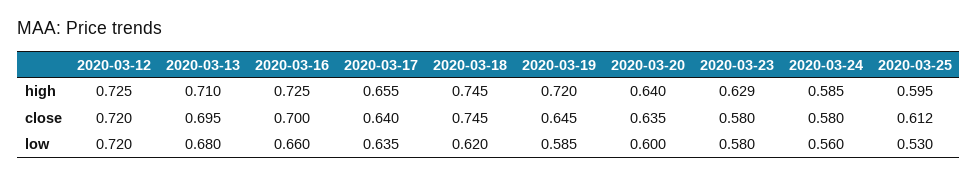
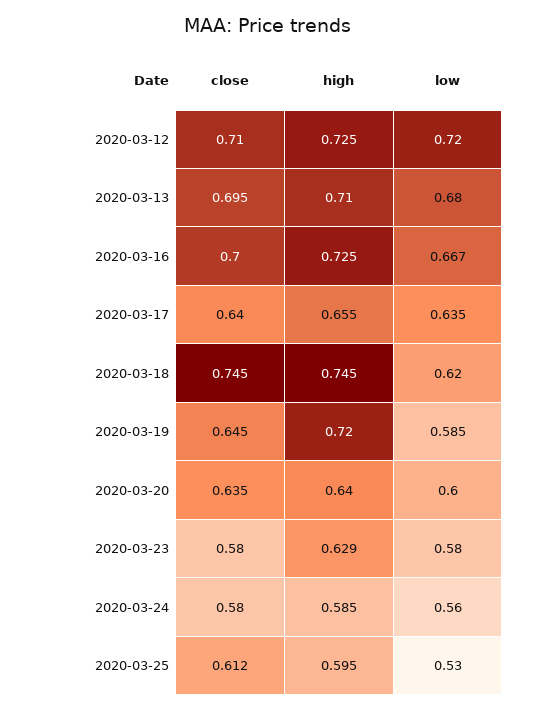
2020-03-12, close: 0.72 -> 0.71
2020-03-16, low: 0.66 -> 0.667

